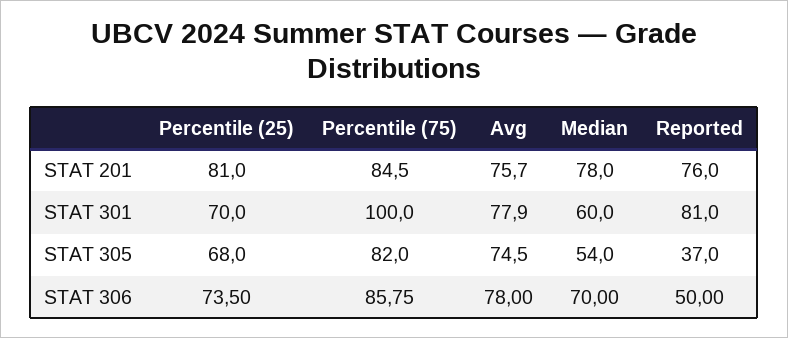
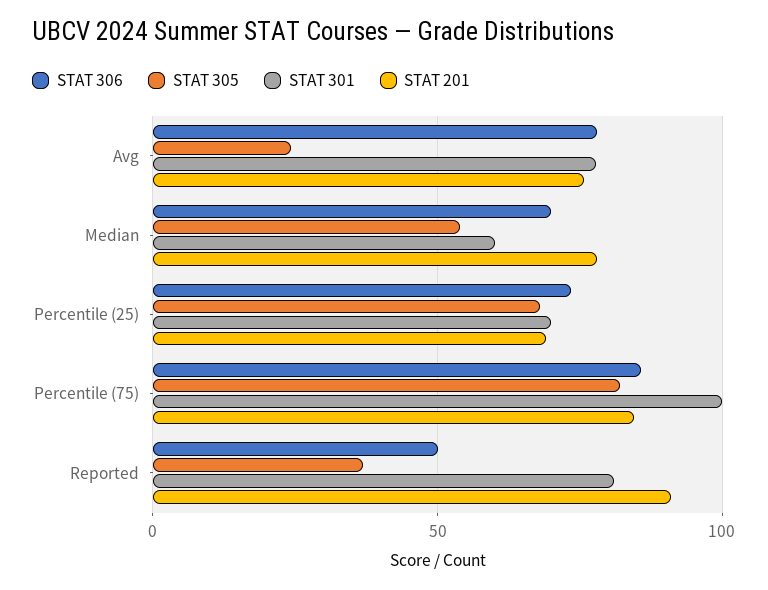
STAT 201, Percentile (25): 81 -> 70
STAT 201, Reported: 76 -> 90
STAT 305, Avg: 74.5 -> 25

